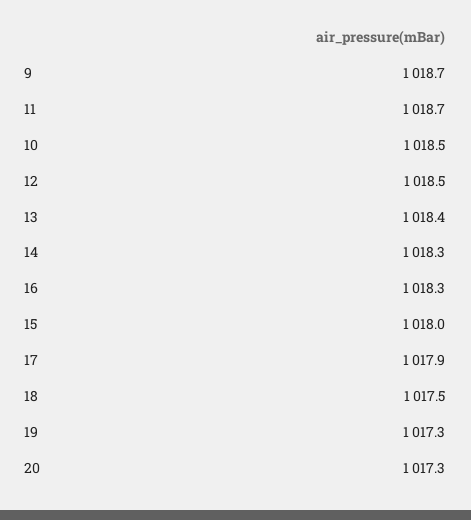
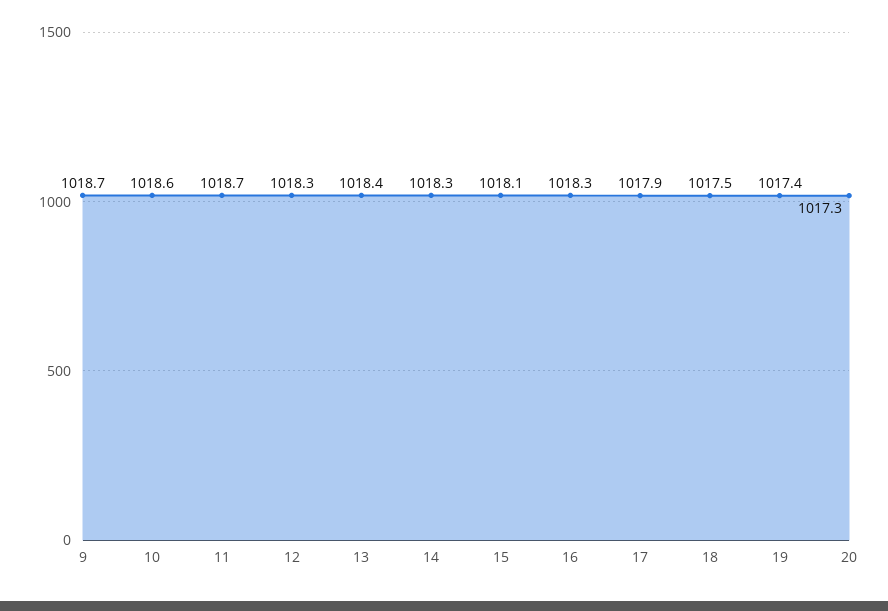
10: 1018.5 -> 1018.6
12: 1018.5 -> 1018.3
15: 1018 -> 1018.1
19: 1017.3 -> 1017.4

